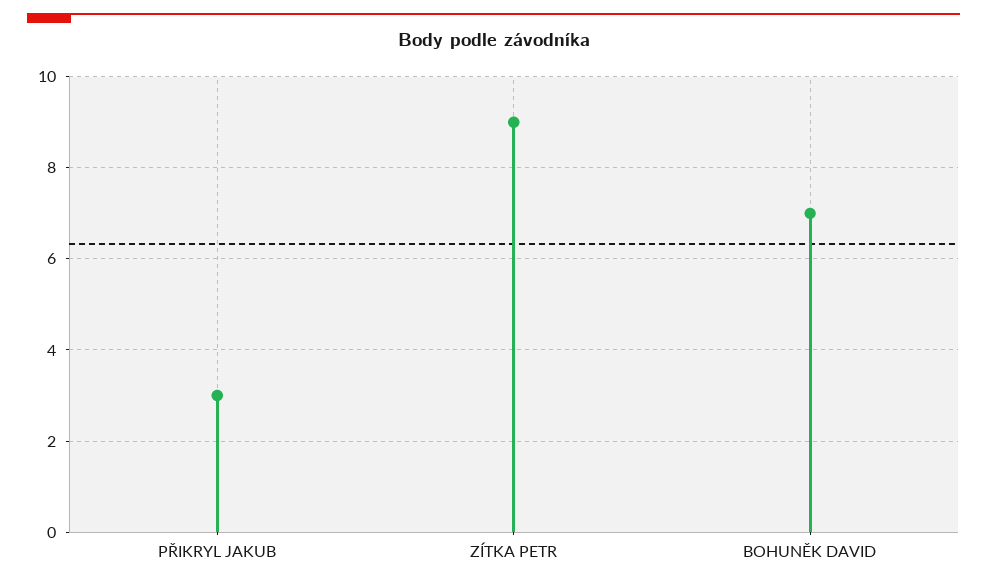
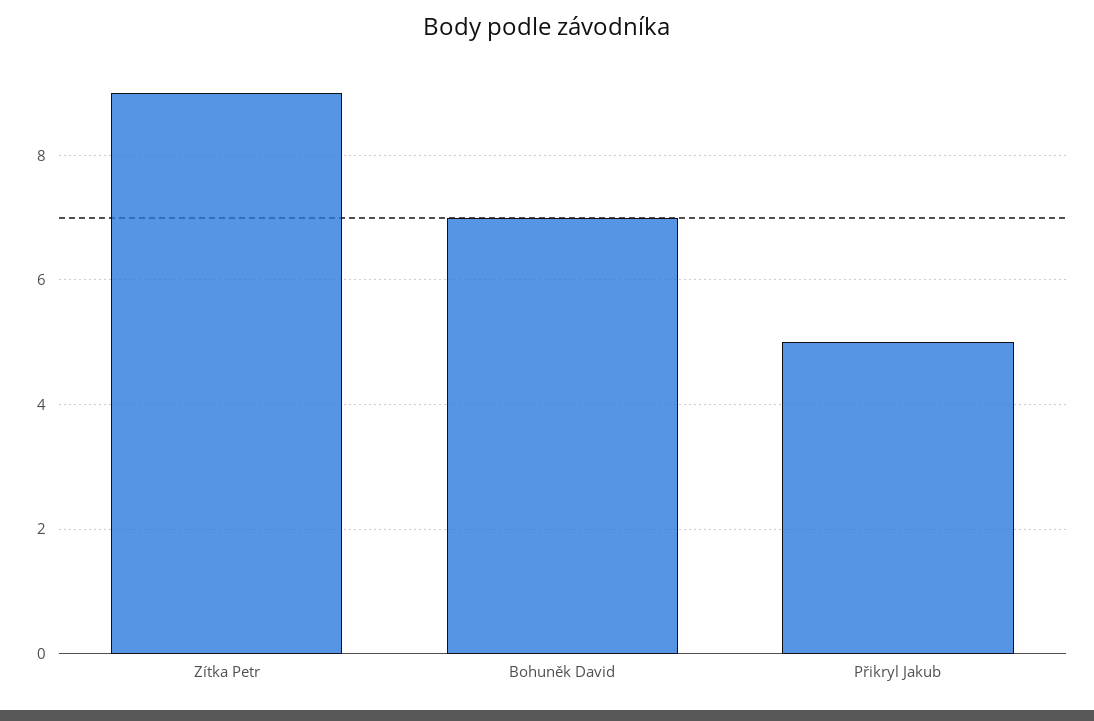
PŘIKRYL JAKUB: 3 -> 5

